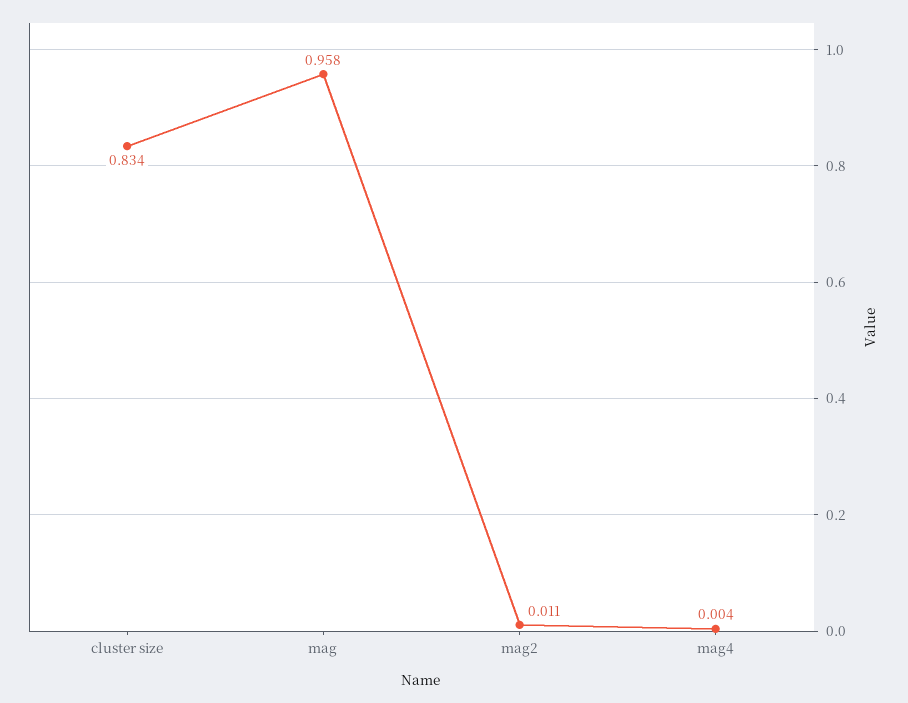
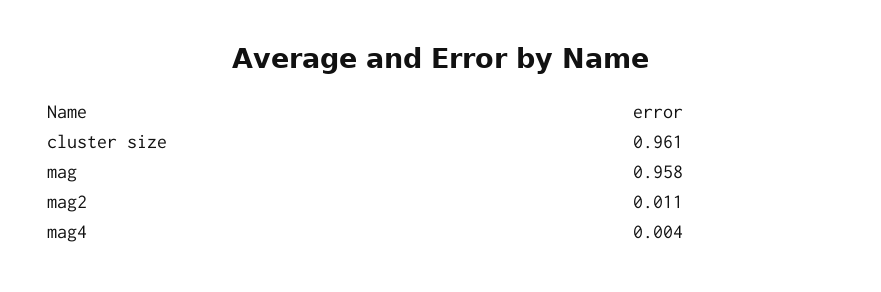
cluster size: 0.834 -> 0.961

